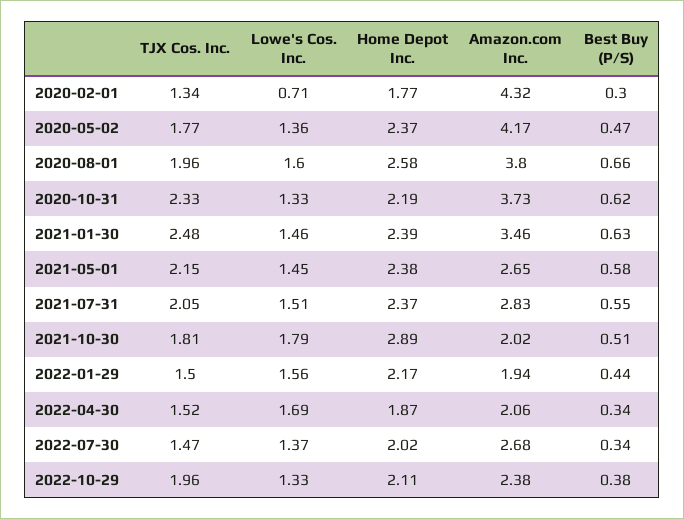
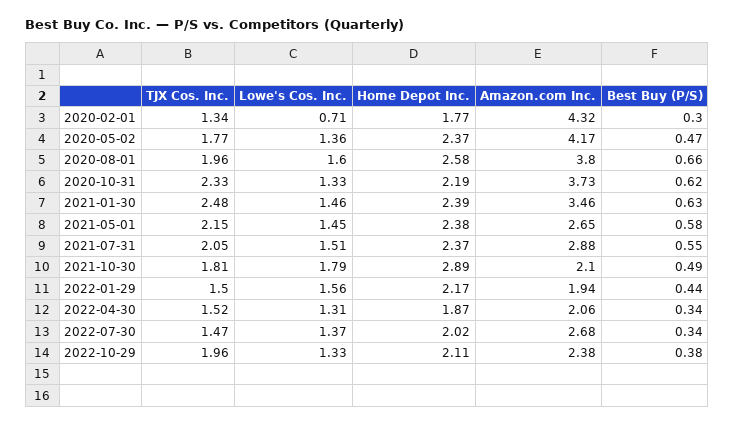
Amazon.com Inc., 2021-07-31: 2.83 -> 2.88
Amazon.com Inc., 2021-10-30: 2.02 -> 2.1
Best Buy (P/S), 2021-10-30: 0.51 -> 0.49
Lowe's Cos. Inc., 2022-04-30: 1.69 -> 1.31

